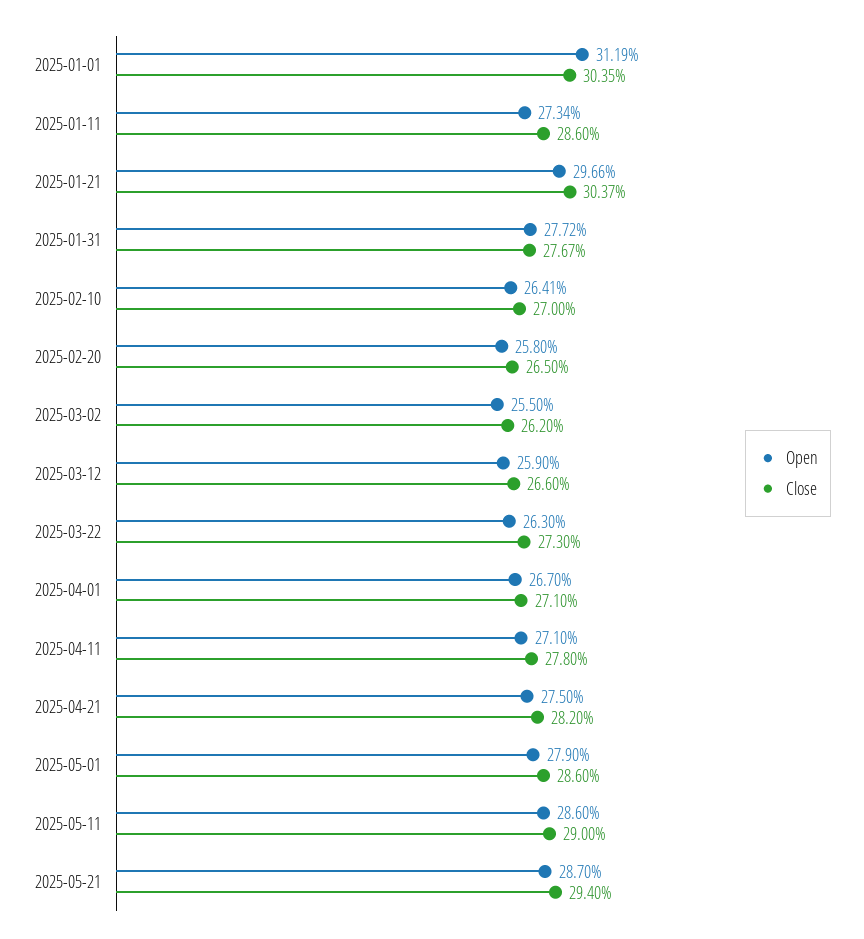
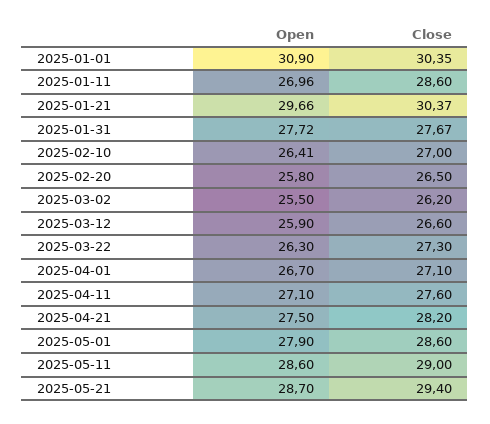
Open, 2025-01-01: 31.19 -> 30.9
Open, 2025-01-11: 27.34 -> 26.96
Close, 2025-04-11: 27.8 -> 27.6

